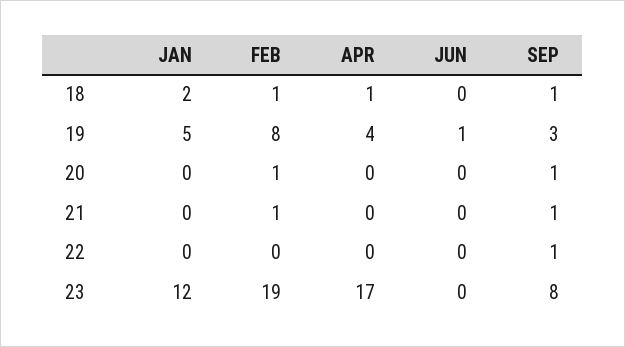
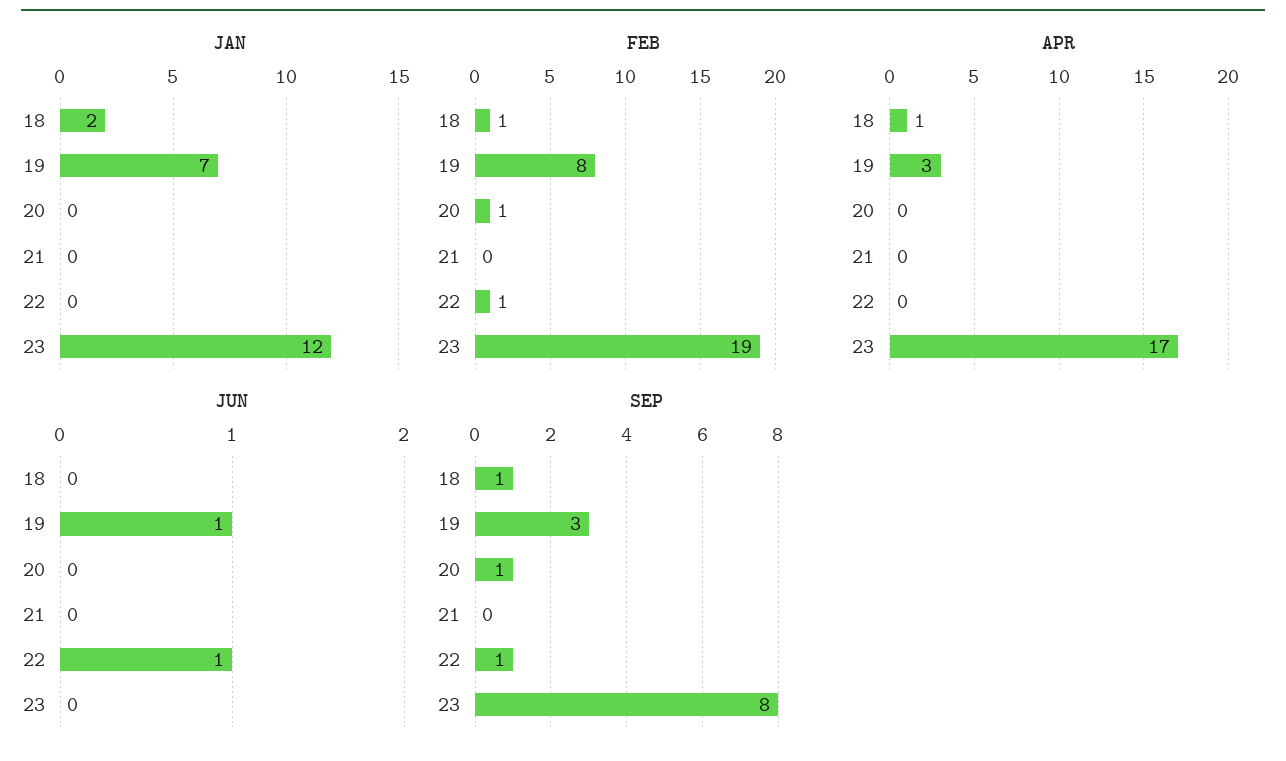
JAN, 19: 5 -> 7
APR, 19: 4 -> 3
FEB, 21: 1 -> 0
SEP, 21: 1 -> 0
FEB, 22: 0 -> 1
JUN, 22: 0 -> 1

